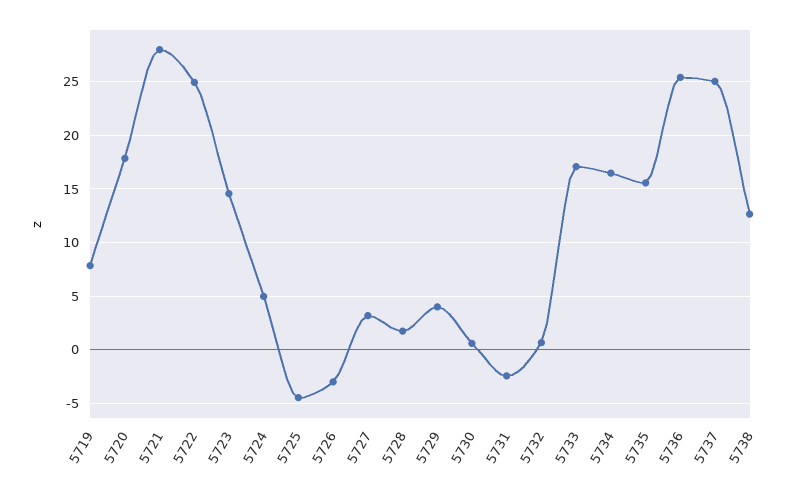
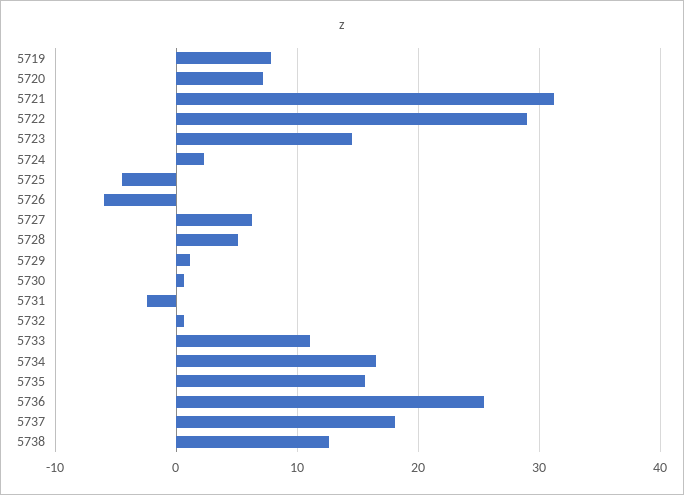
5720: 18 -> 7
5721: 28 -> 31
5722: 25 -> 29
5724: 5 -> 2
5726: -3 -> -6
5727: 3 -> 6
5728: 2 -> 5
5729: 4 -> 1
5733: 17 -> 11
5737: 25 -> 18

